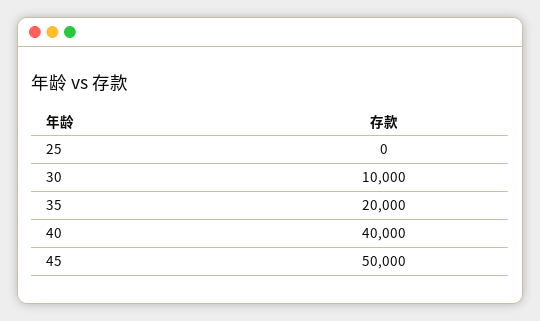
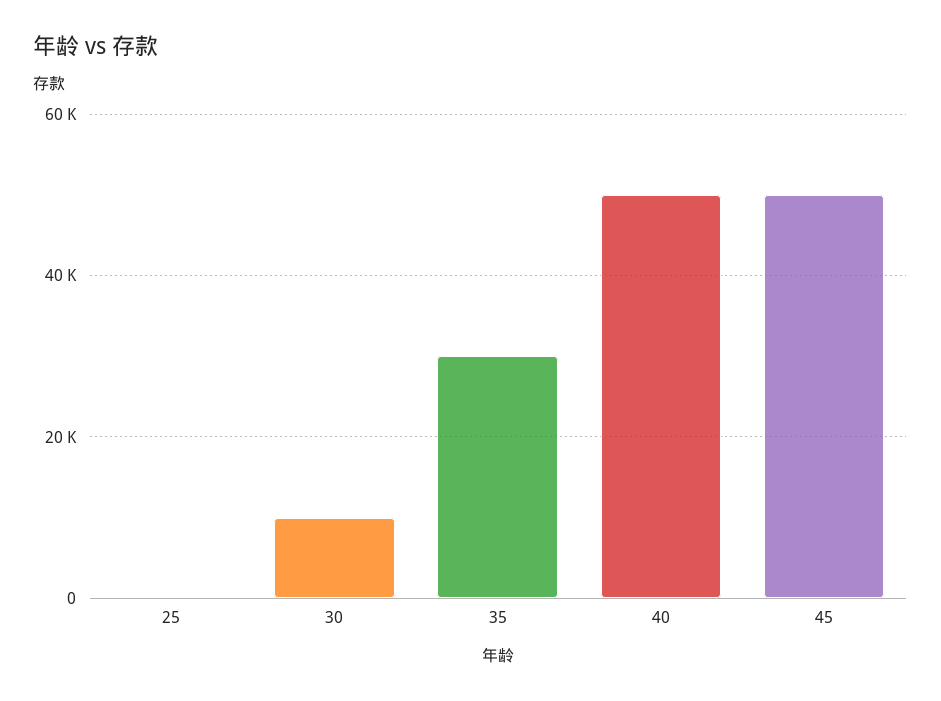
35: 20000 -> 30000
40: 40000 -> 50000

